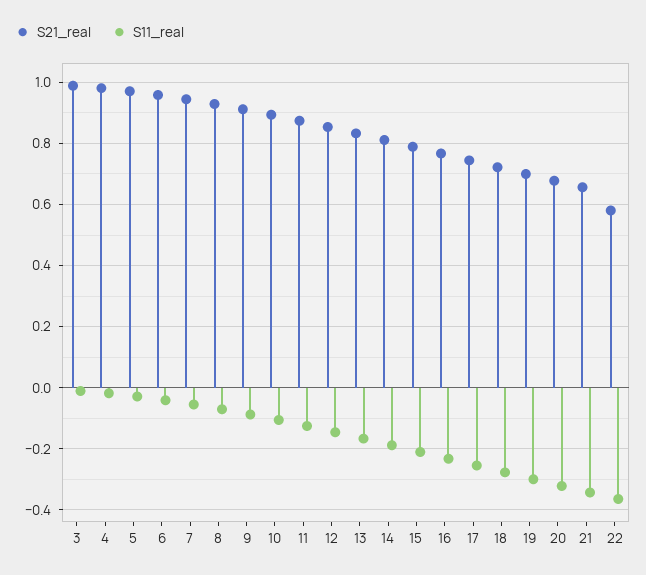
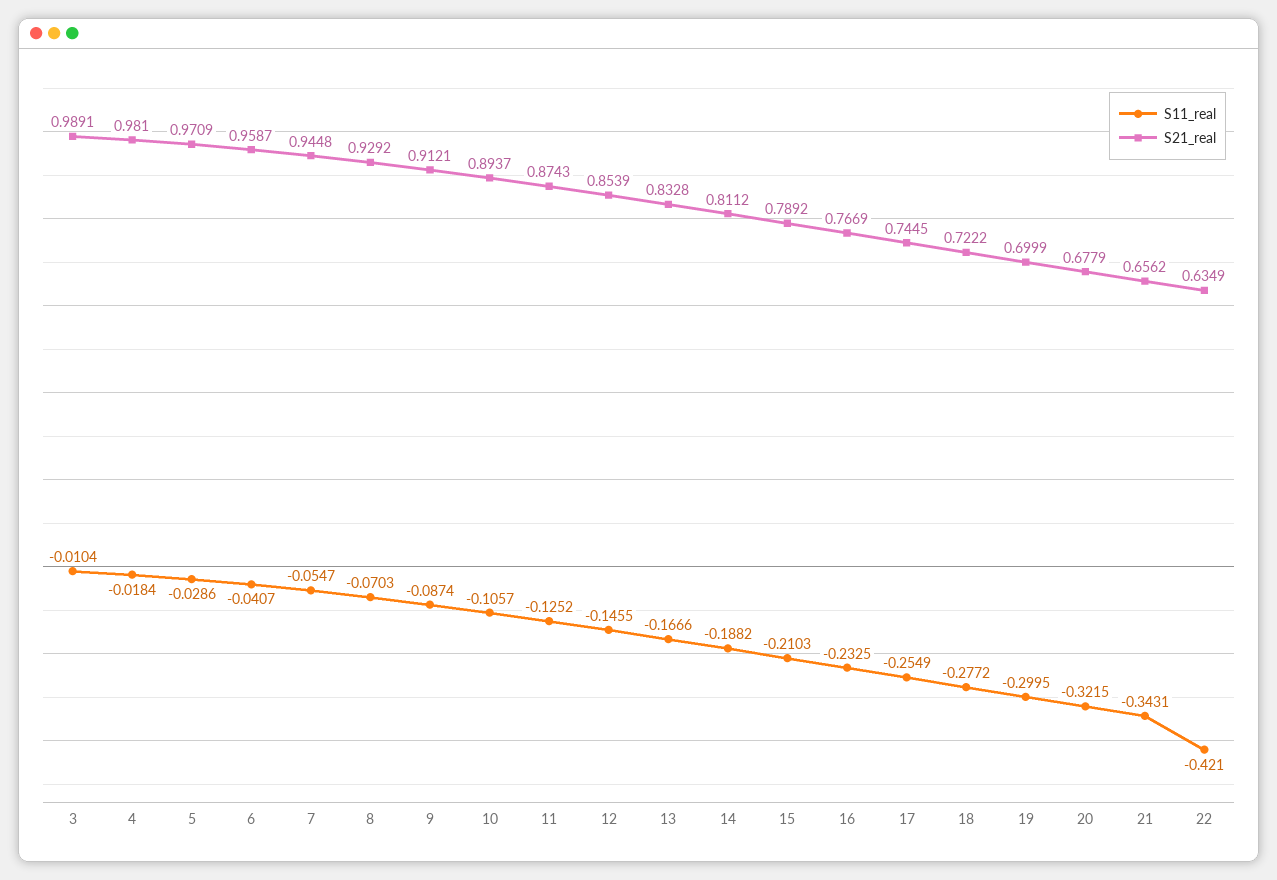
S21_real, 22: 0.58 -> 0.6349
S11_real, 22: -0.36 -> -0.421

